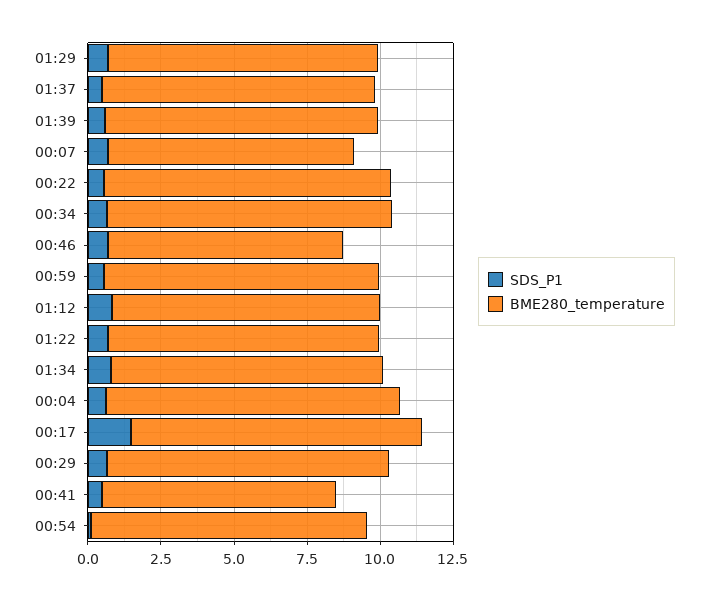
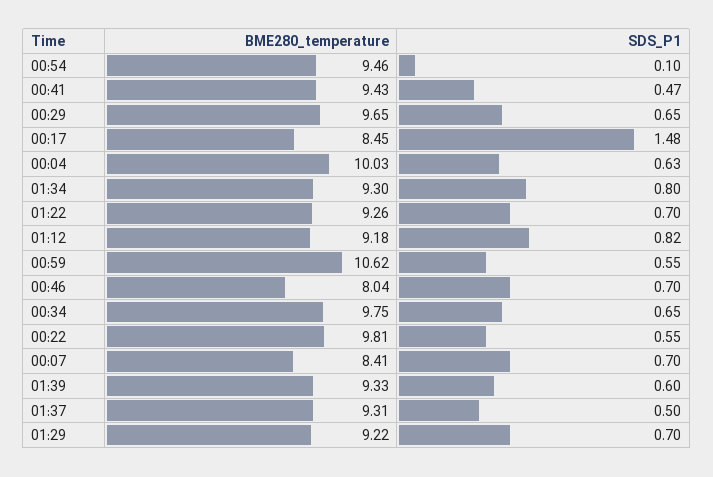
BME280_temperature, 00:59: 9.5 -> 10.62
BME280_temperature, 00:17: 10 -> 8.45
BME280_temperature, 00:41: 8 -> 9.43

